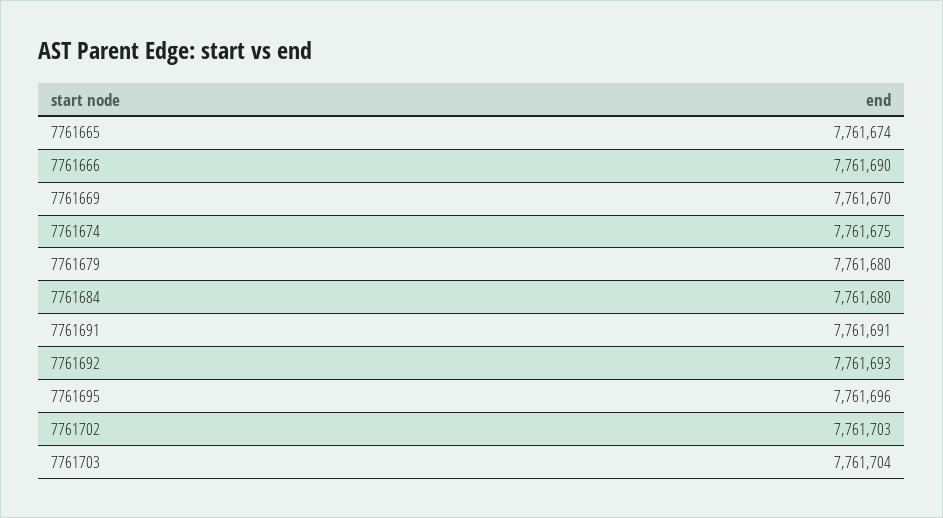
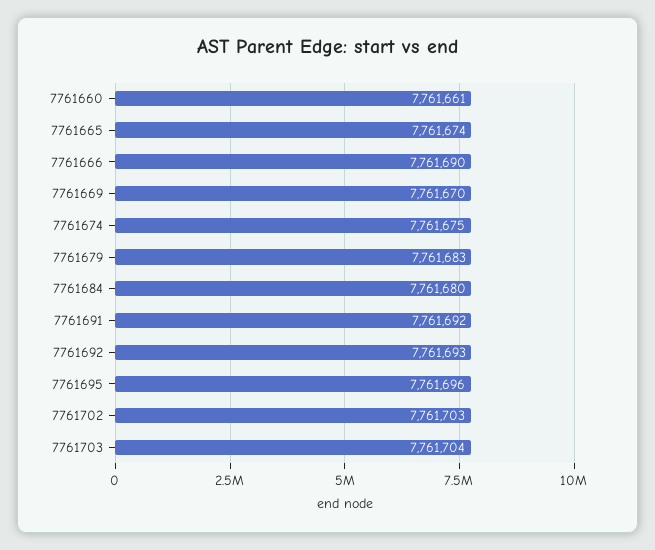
7761679: 7761680 -> 7761683
7761691: 7761691 -> 7761692
7761660: none -> 7761661

